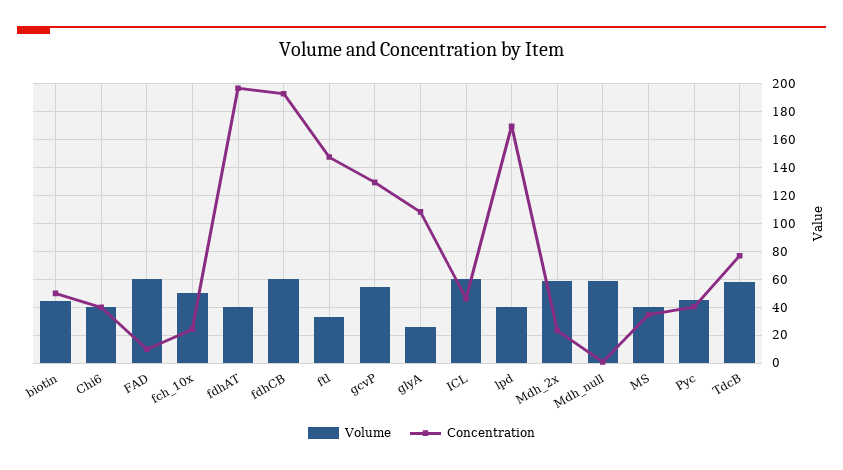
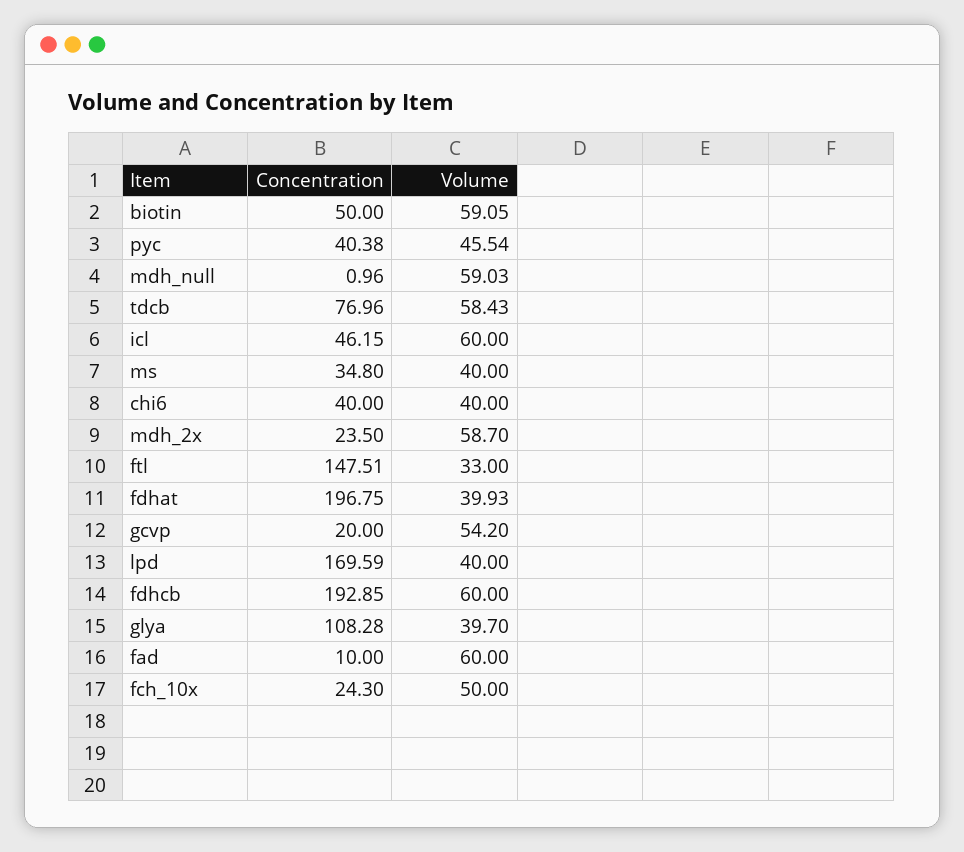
Volume, biotin: 45 -> 59.05
Concentration, gcvP: 130 -> 20
Volume, glyA: 25 -> 39.7

